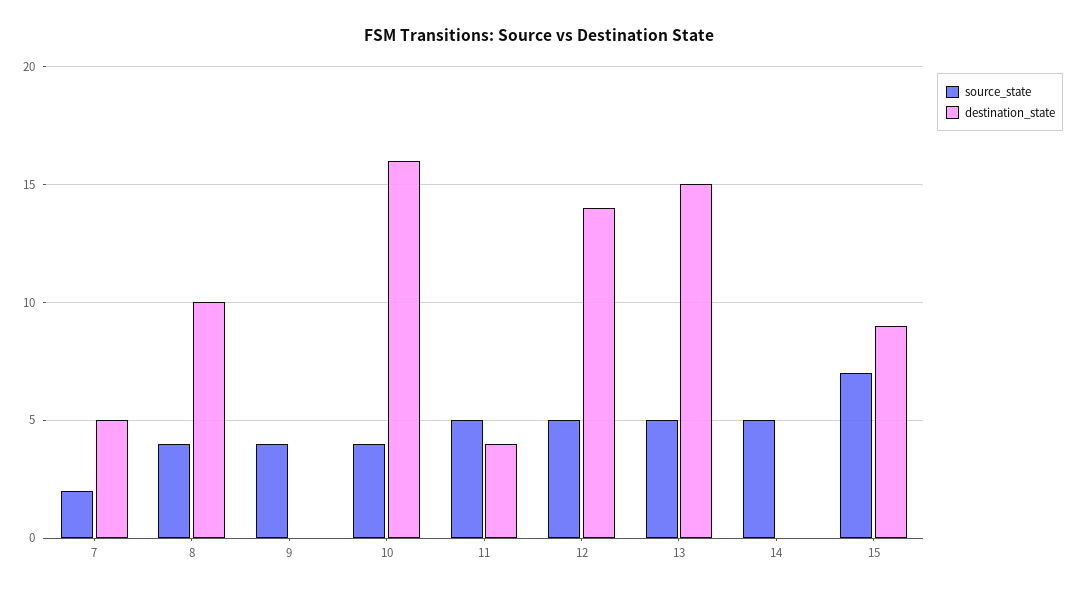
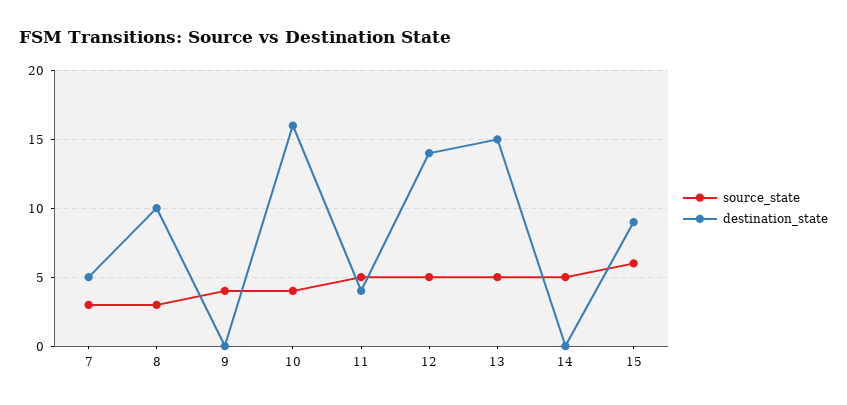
source_state, 7: 2 -> 3
source_state, 8: 4 -> 3
source_state, 15: 7 -> 6

